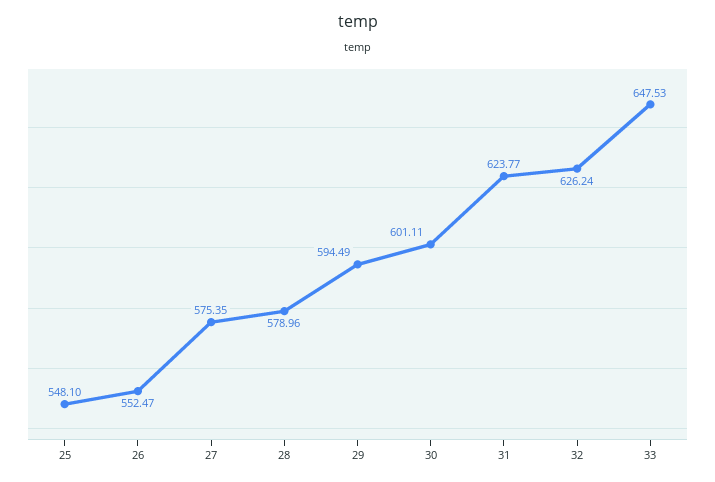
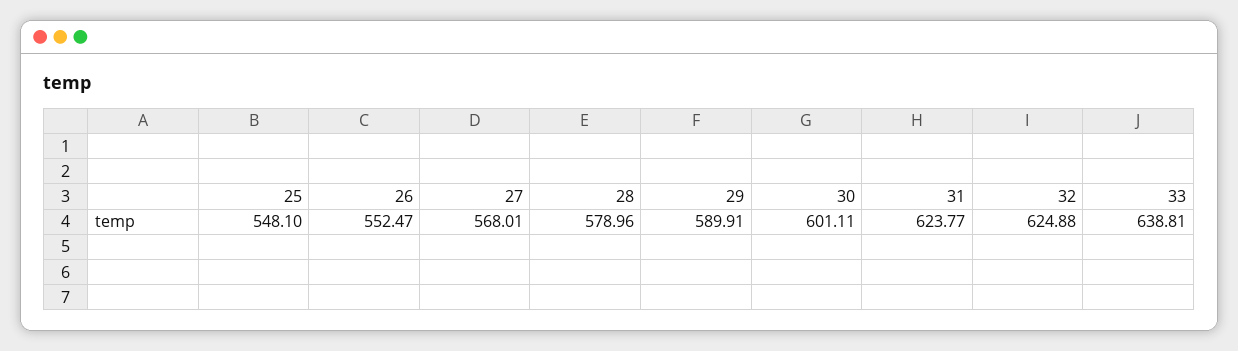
27: 575.35 -> 568.01
29: 594.49 -> 589.91
32: 626.24 -> 624.88
33: 647.53 -> 638.81

